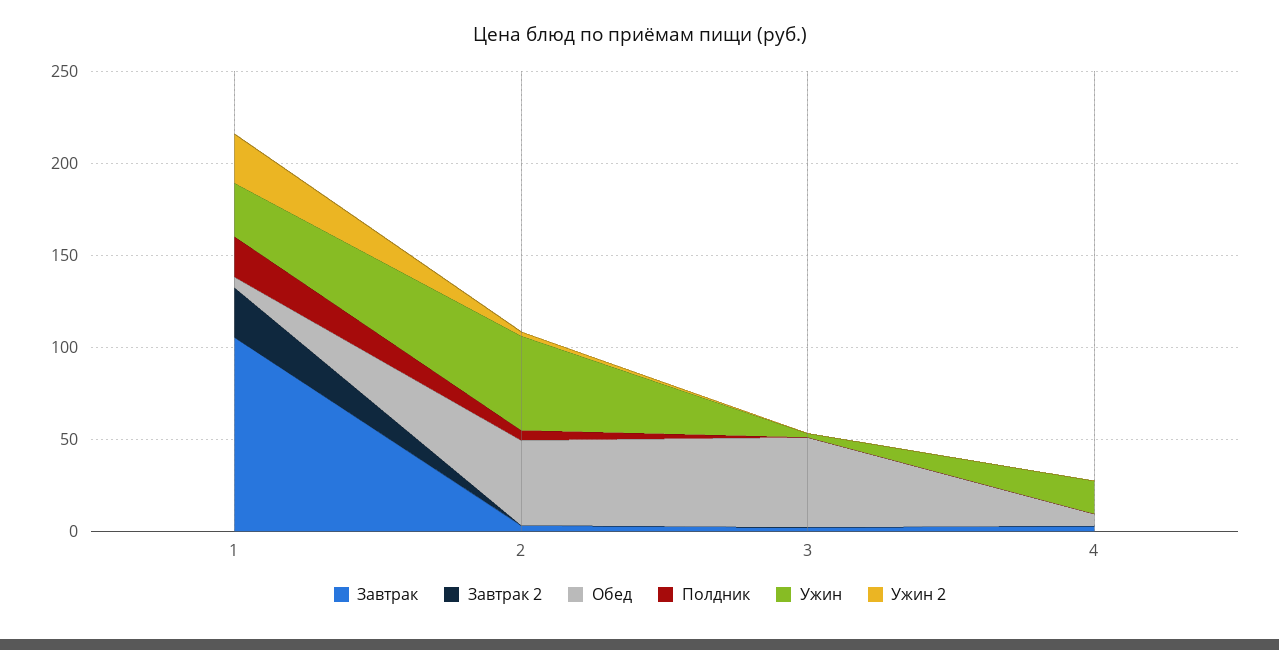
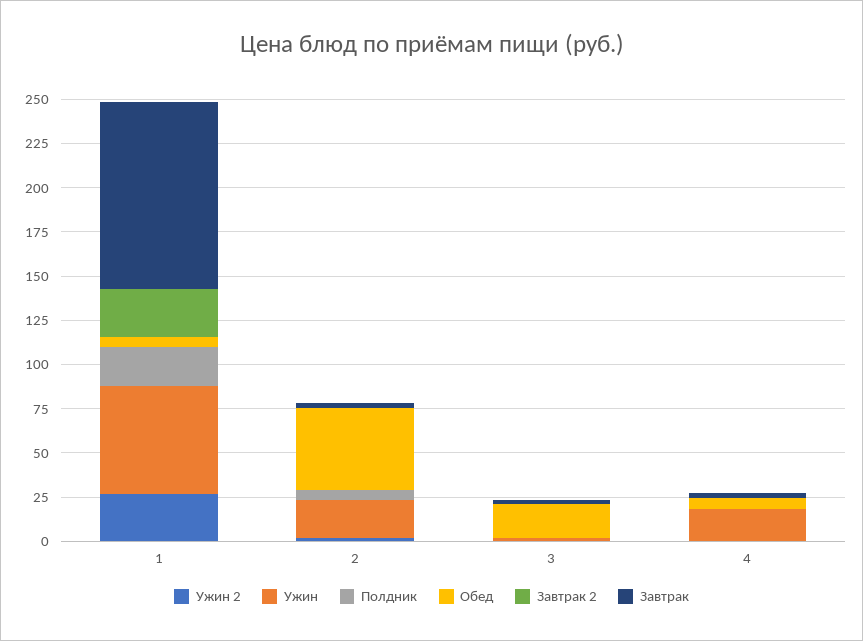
Ужин, 1: 30 -> 60
Ужин, 2: 50 -> 20
Обед, 3: 50 -> 20

